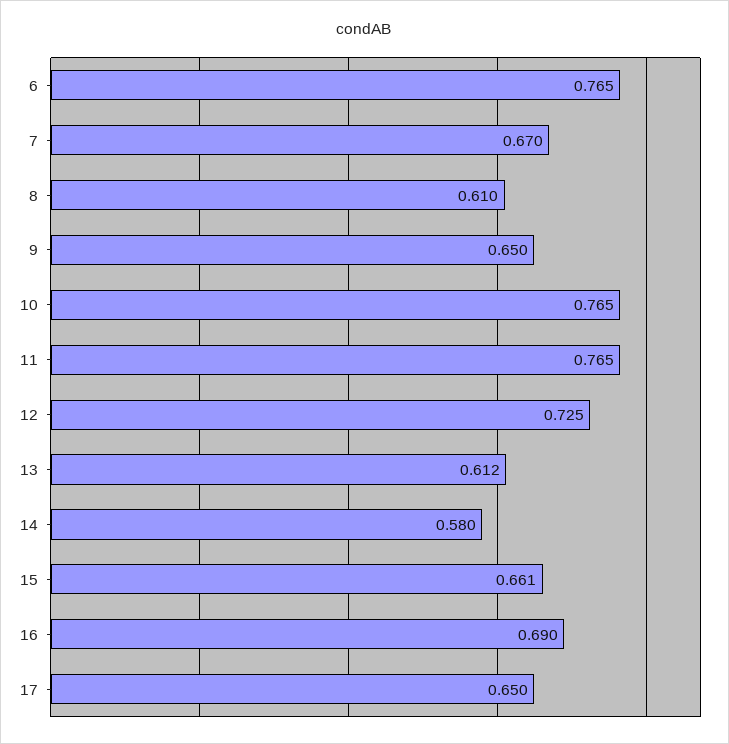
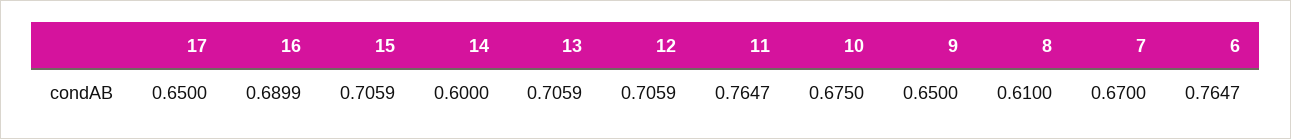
10: 0.765 -> 0.675
12: 0.725 -> 0.7059
13: 0.612 -> 0.7059
14: 0.58 -> 0.6
15: 0.661 -> 0.7059

